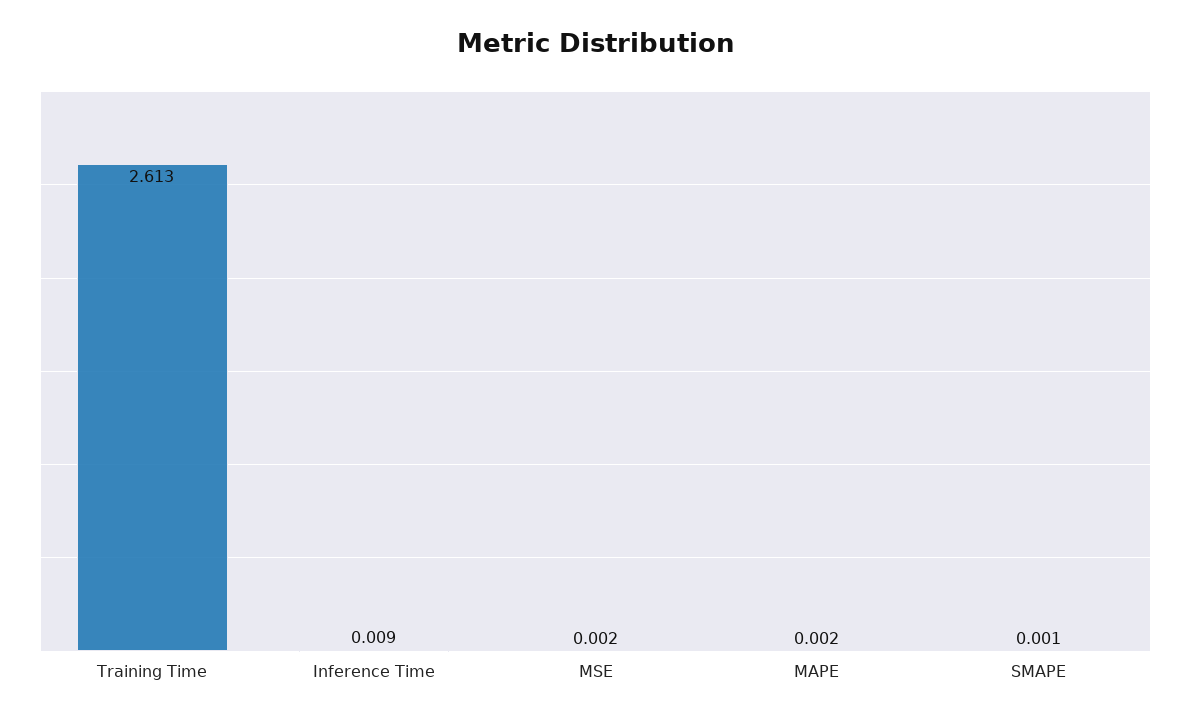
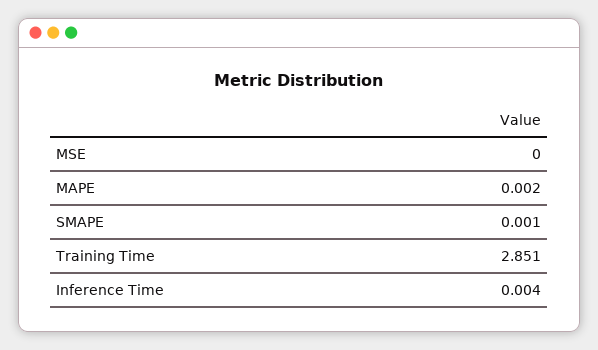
Training Time: 2.613 -> 2.851
Inference Time: 0.009 -> 0.004
MSE: 0.002 -> 0

